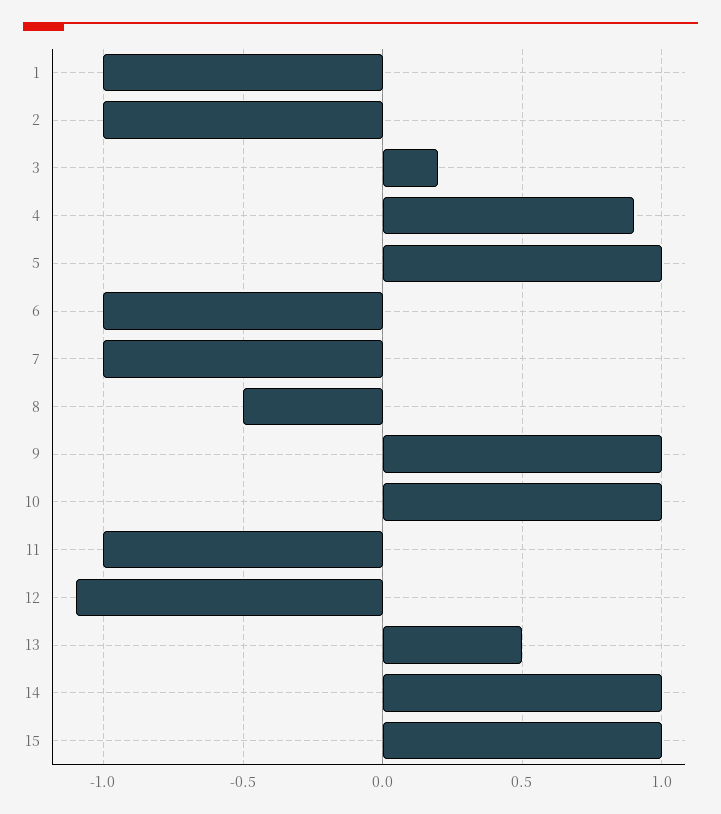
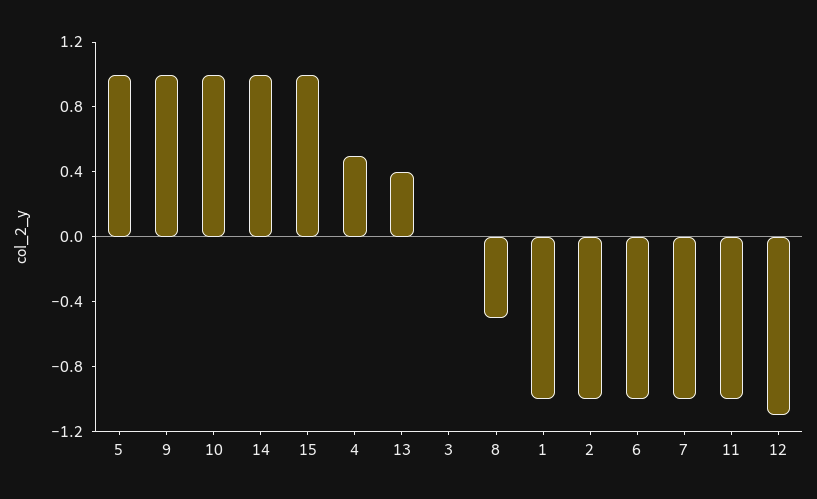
3: 0.2 -> 0
4: 0.9 -> 0.5
13: 0.5 -> 0.4

